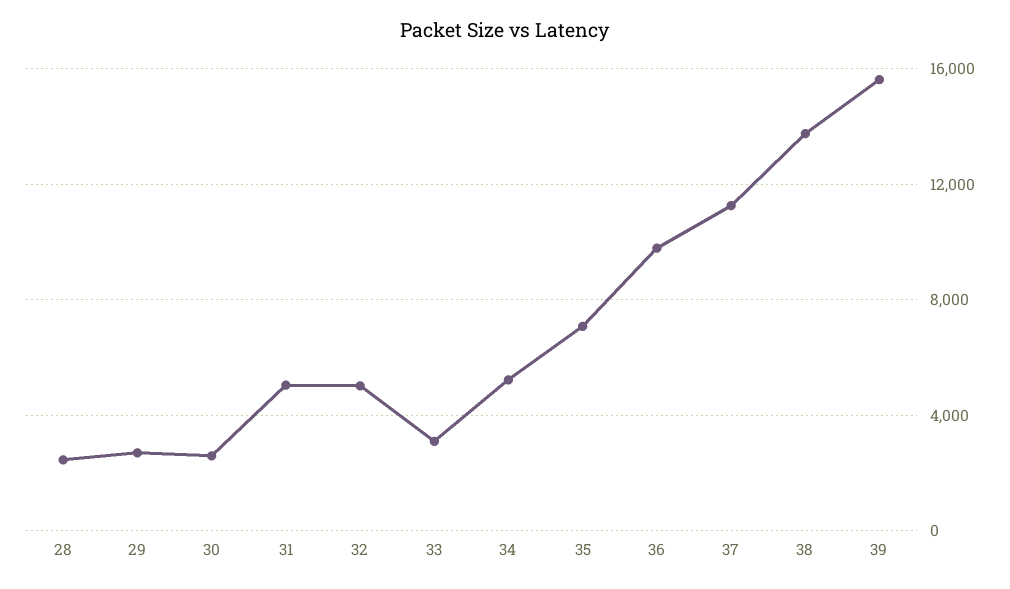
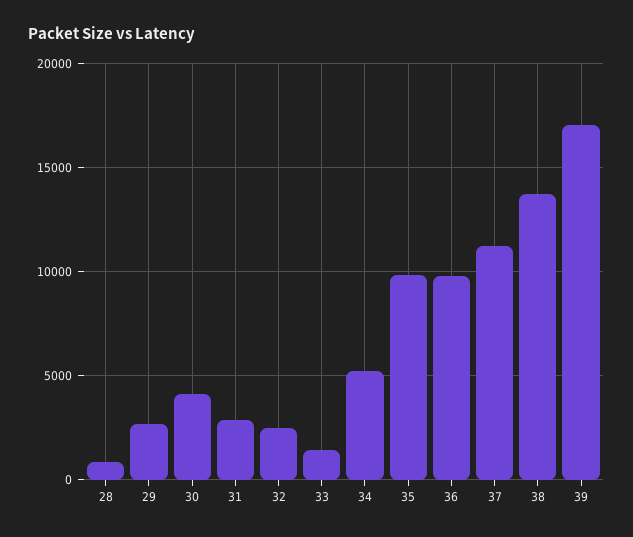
28: 2500 -> 1000
30: 2500 -> 4000
31: 5000 -> 3000
32: 5000 -> 2500
33: 3000 -> 1500
35: 7000 -> 10000
39: 15500 -> 17000

